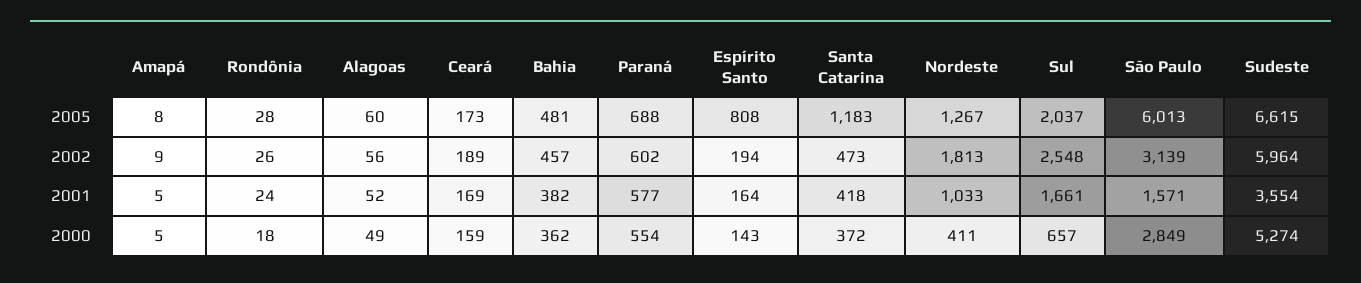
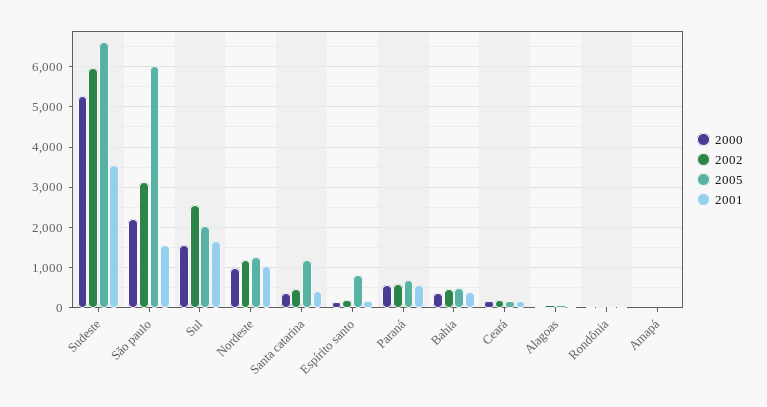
2002, Nordeste: 1813 -> 1200
2000, Nordeste: 411 -> 1000
2000, Sul: 657 -> 1600
2000, São Paulo: 2849 -> 2200

